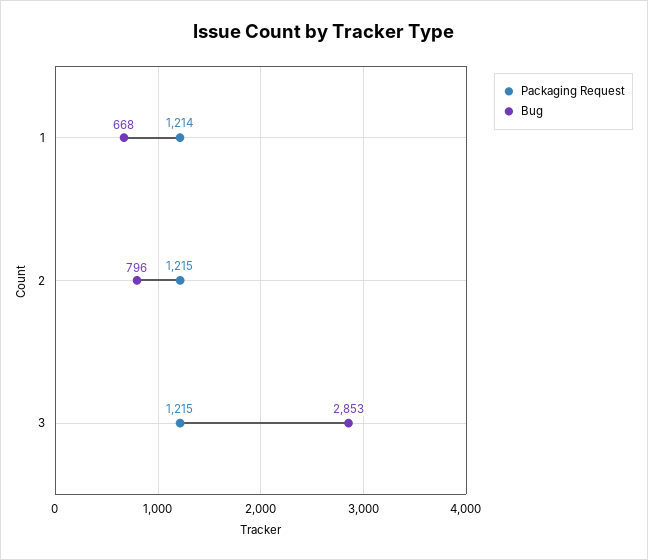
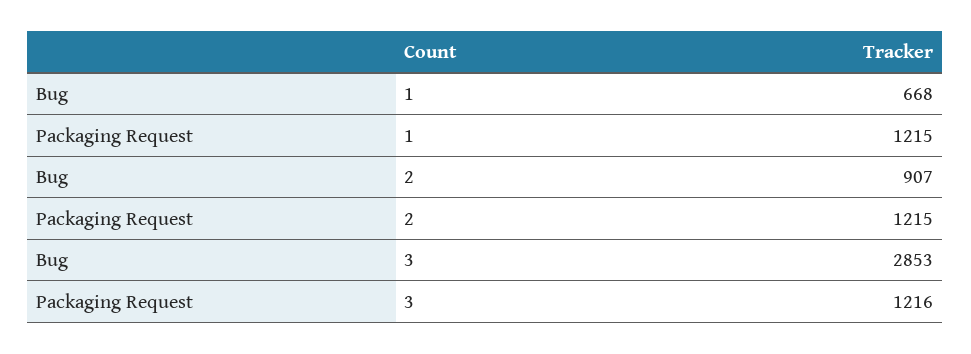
Packaging Request, 1: 1214 -> 1215
Bug, 2: 796 -> 907
Packaging Request, 3: 1215 -> 1216

